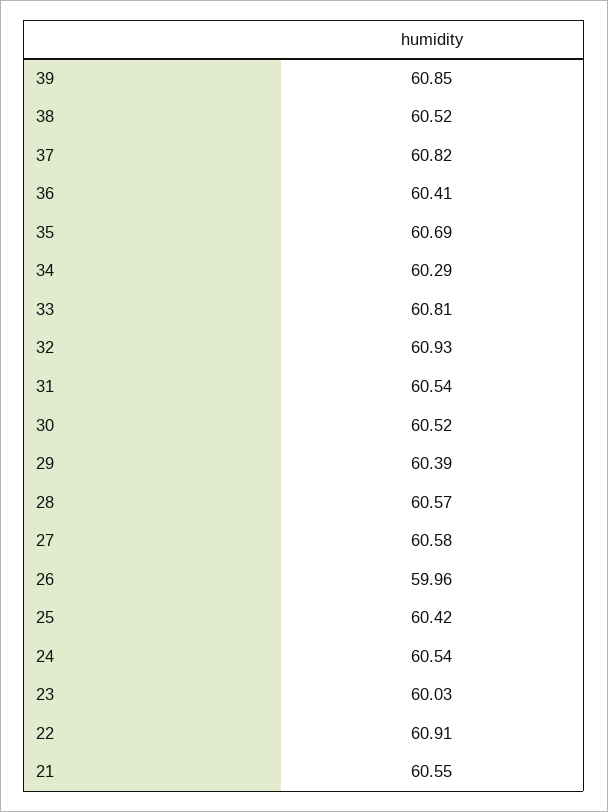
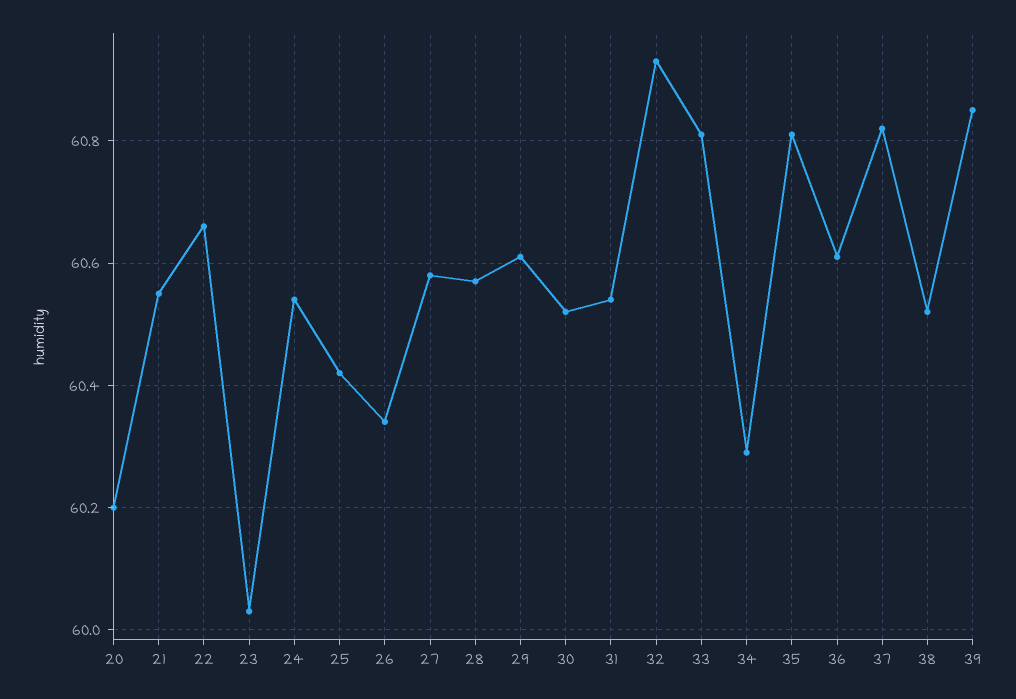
36: 60.41 -> 60.6
35: 60.69 -> 60.8
29: 60.39 -> 60.6
26: 59.96 -> 60.35
22: 60.91 -> 60.65
20: none -> 60.2

